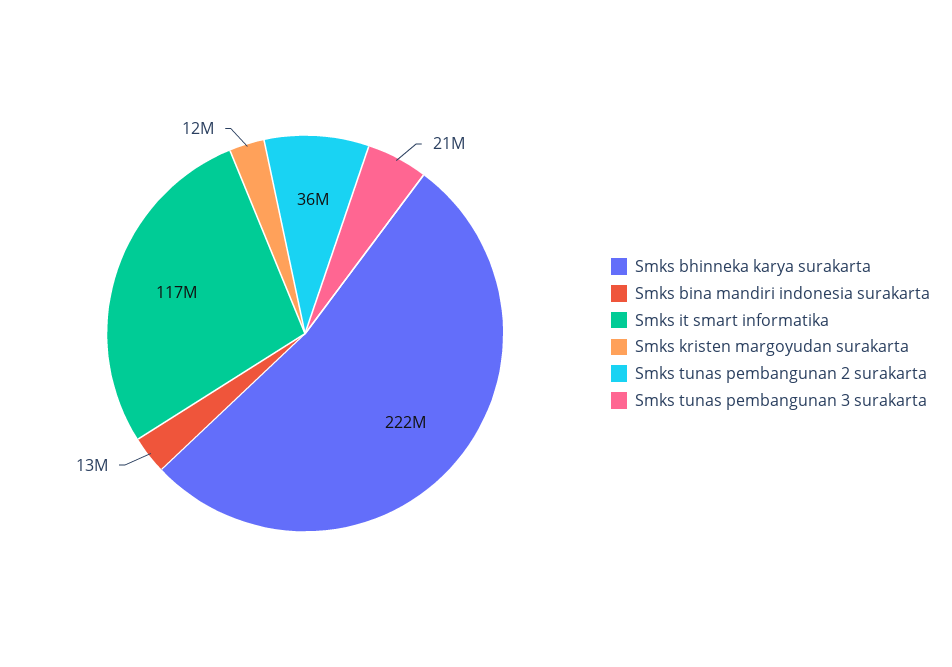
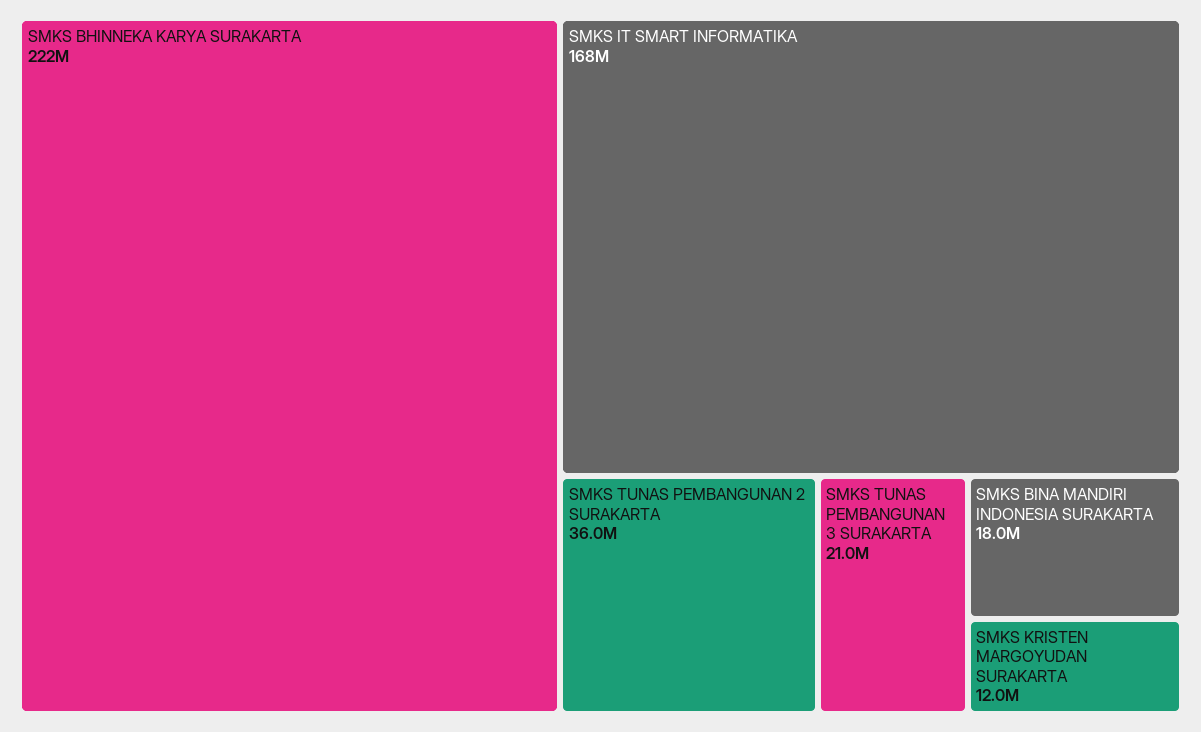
Smks bina mandiri indonesia surakarta: 13000000 -> 18000000
Smks it smart informatika: 117000000 -> 168000000

